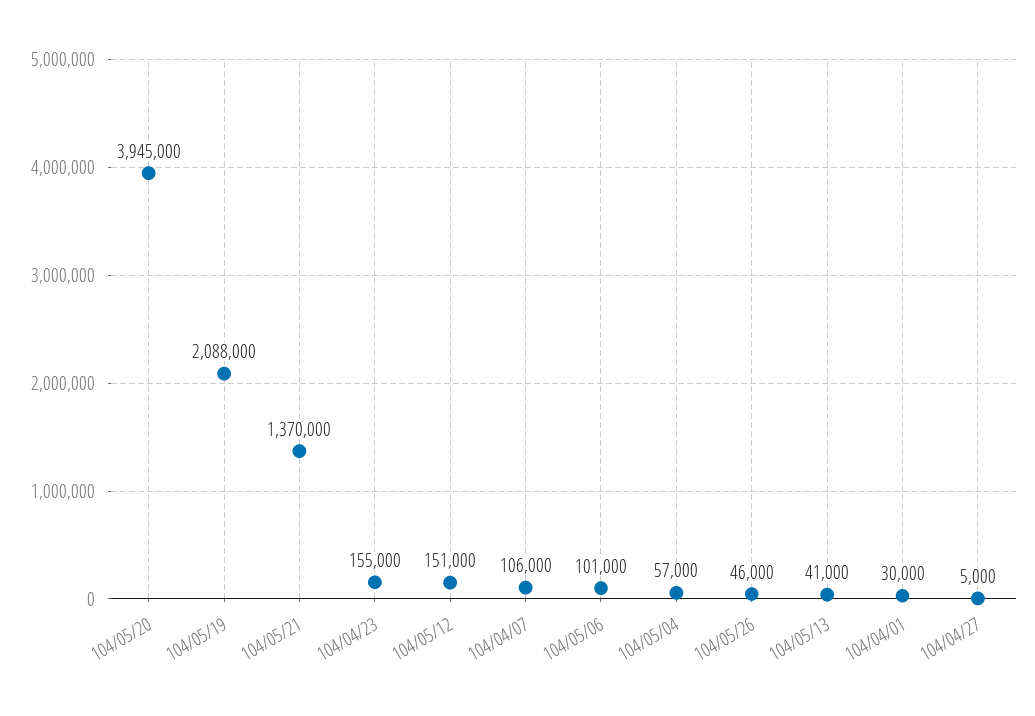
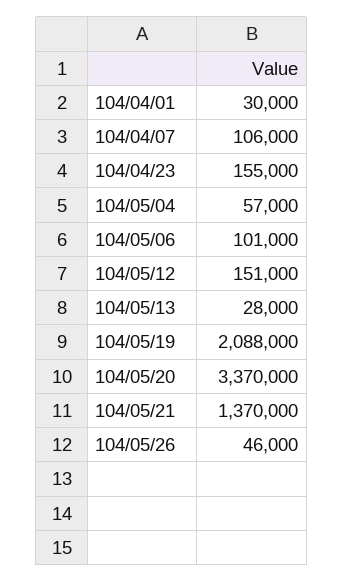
104/05/20: 3945000 -> 3370000
104/05/13: 41000 -> 28000
104/04/27: 5000 -> none

